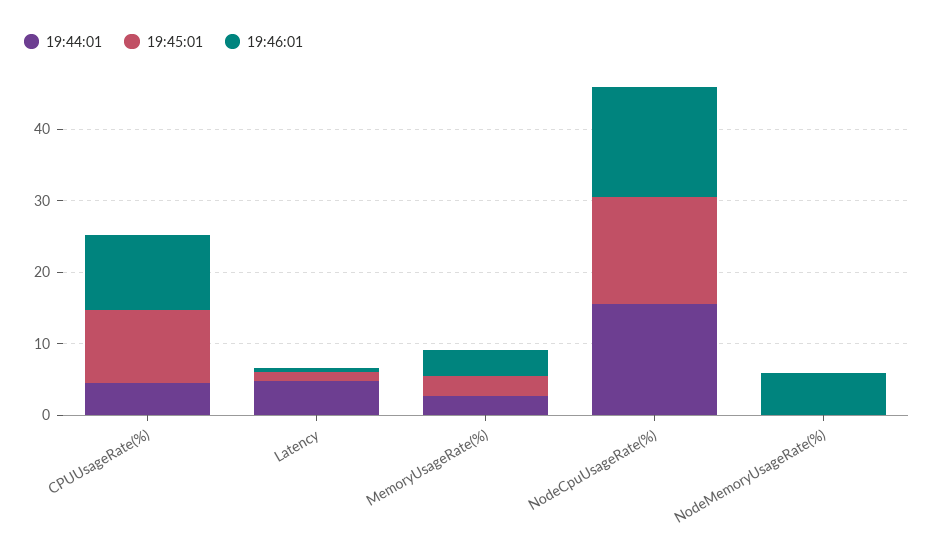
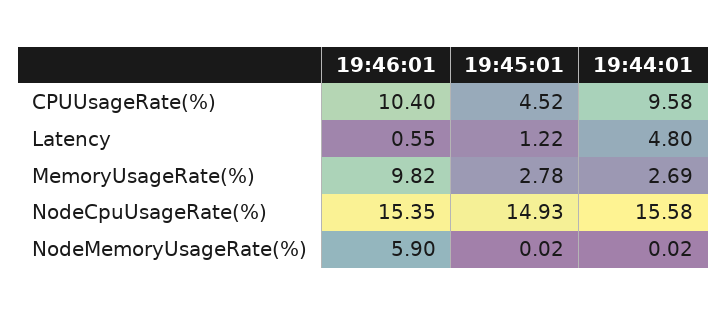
19:44:01, CPUUsageRate(%): 4 -> 9.58
19:45:01, CPUUsageRate(%): 10 -> 4.52
19:46:01, MemoryUsageRate(%): 4 -> 9.82

